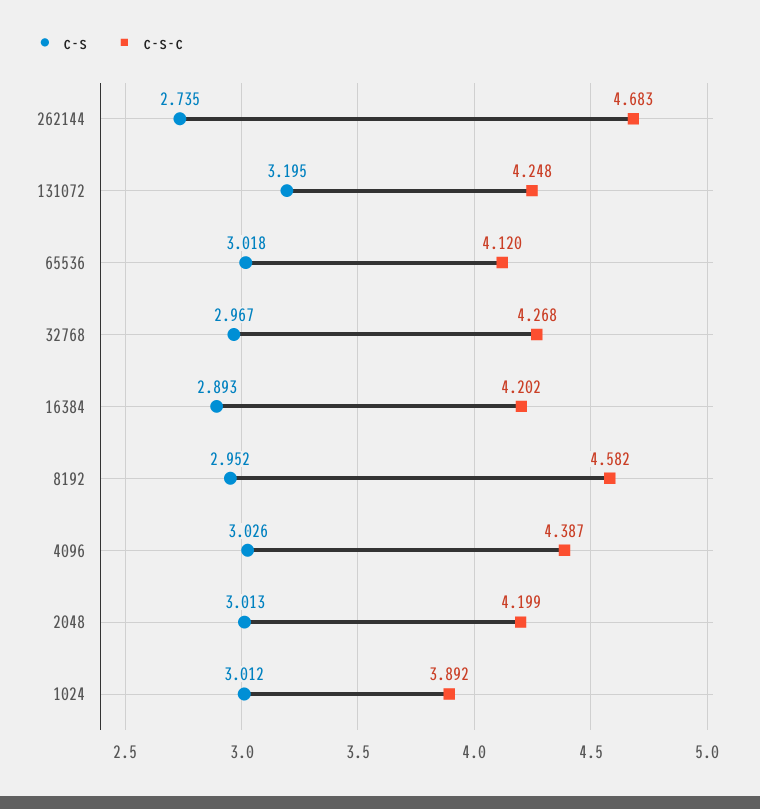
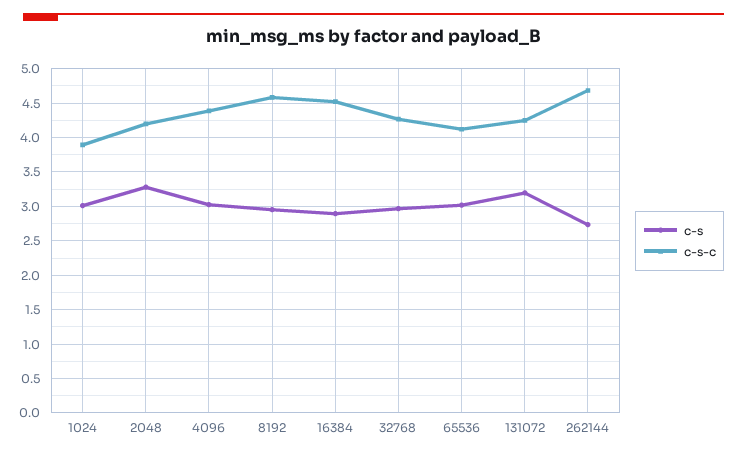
c-s-c, 16384: 4.202 -> 4.5
c-s, 2048: 3.013 -> 3.3

